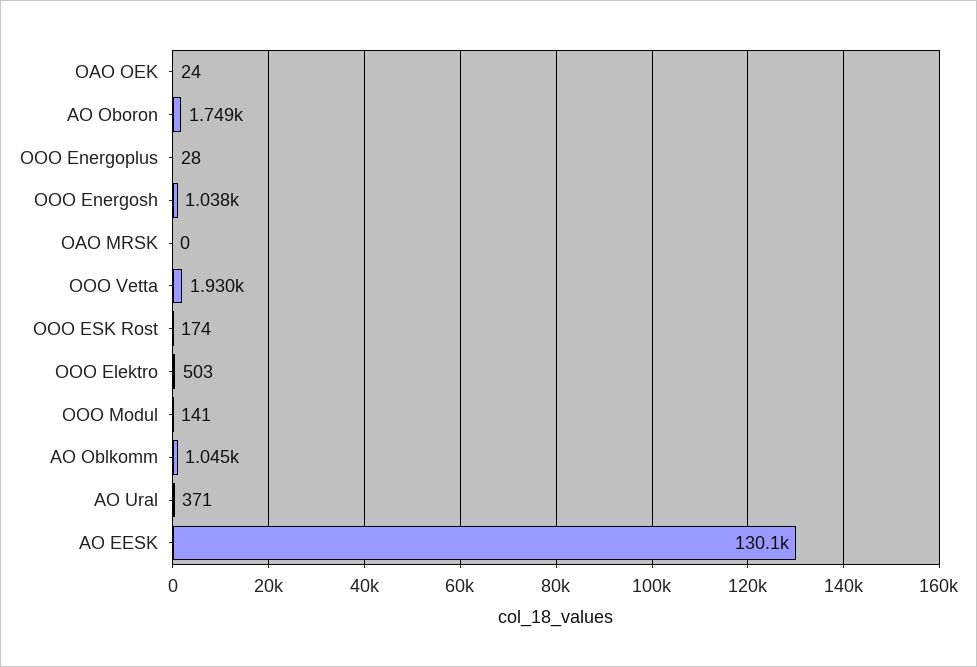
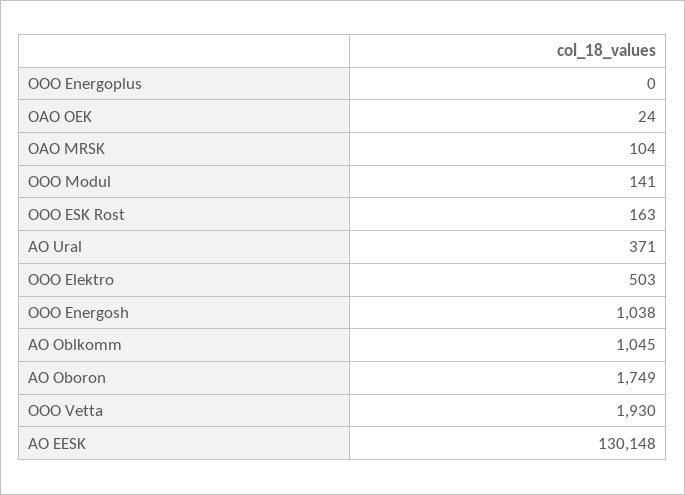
OOO Energoplus: 28 -> 0
OAO MRSK: 0 -> 104
OOO ESK Rost: 174 -> 163

